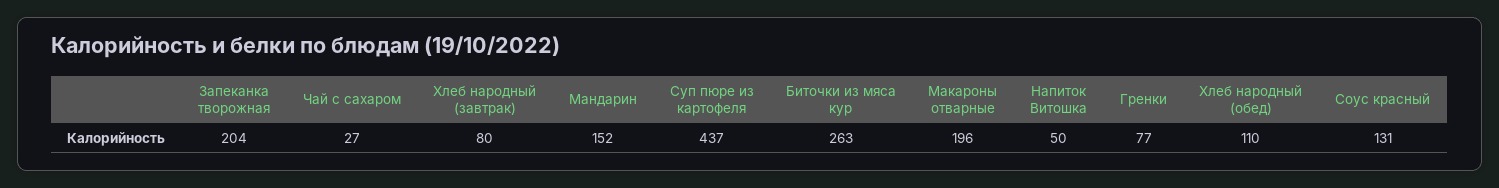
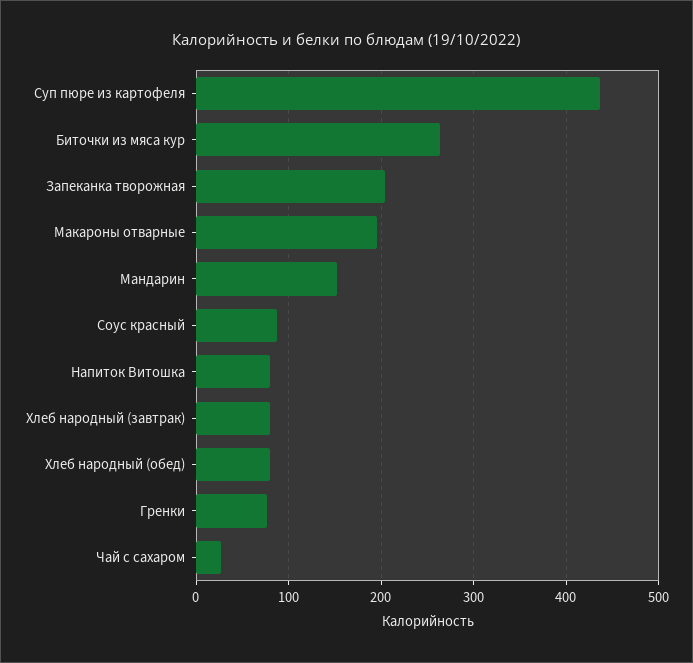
Напиток Витошка: 50 -> 80
Хлеб народный (обед): 110 -> 80
Соус красный: 131 -> 90

